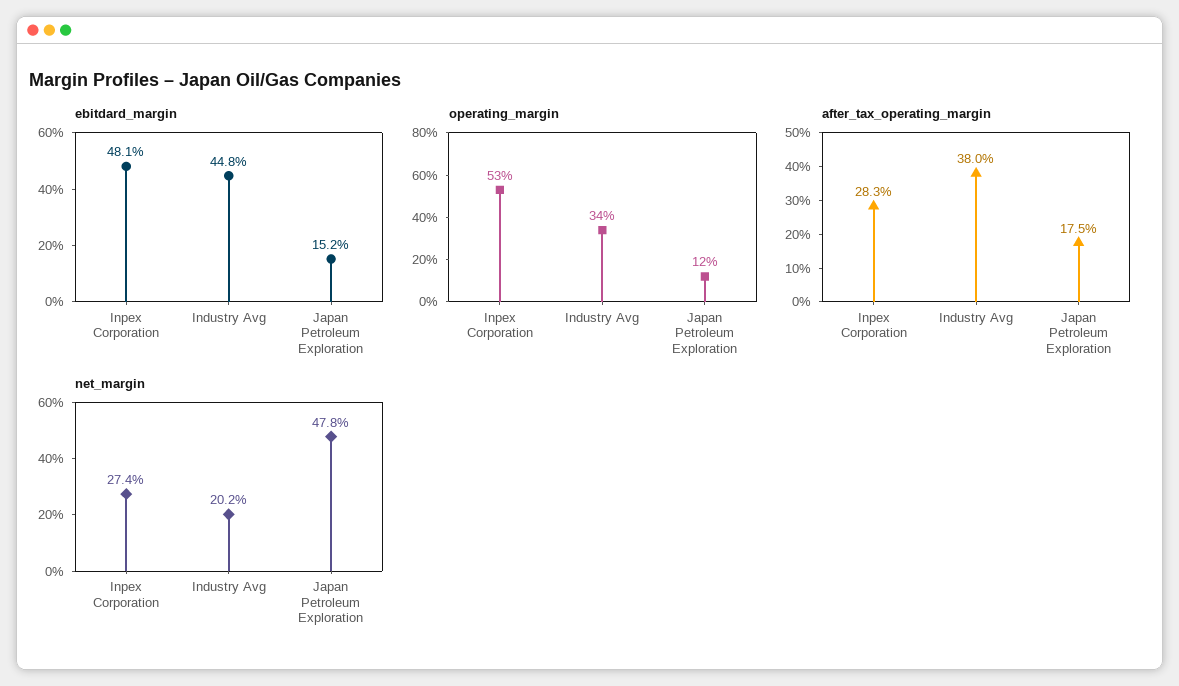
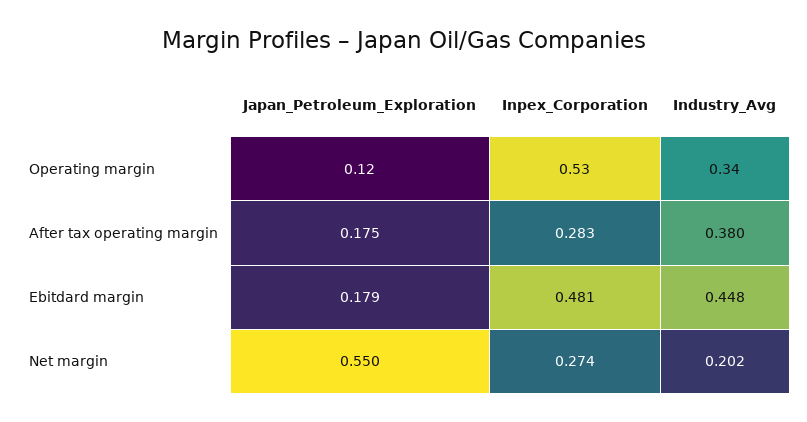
ebitdard_margin, Japan Petroleum Exploration: 0.152 -> 0.179
net_margin, Japan Petroleum Exploration: 0.478 -> 0.55

